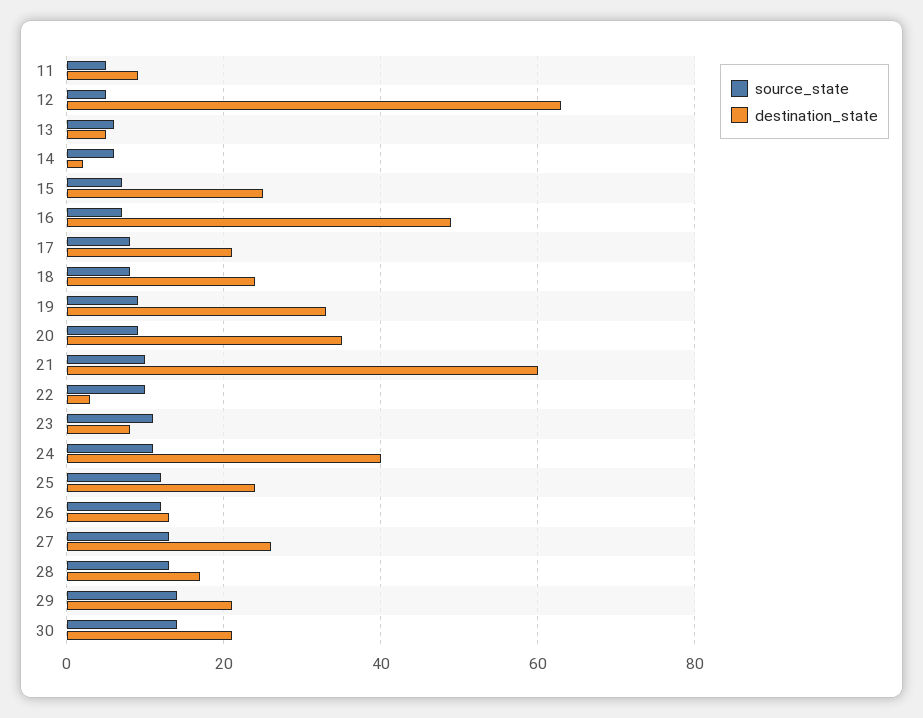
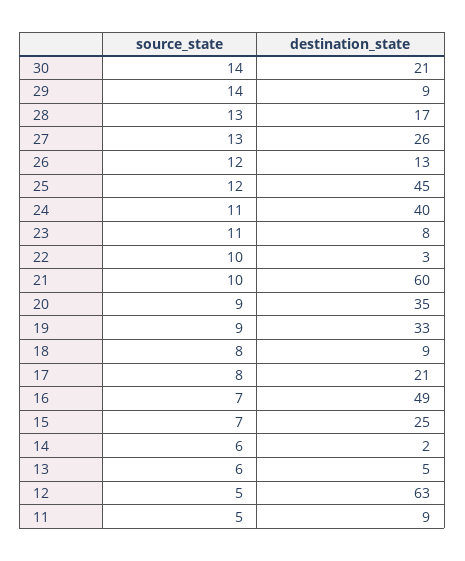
destination_state, 18: 25 -> 9
destination_state, 25: 25 -> 45
destination_state, 29: 20 -> 9

